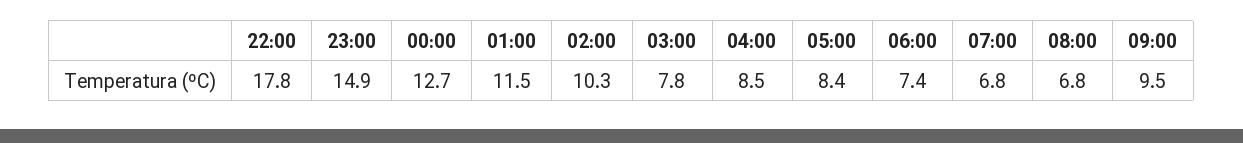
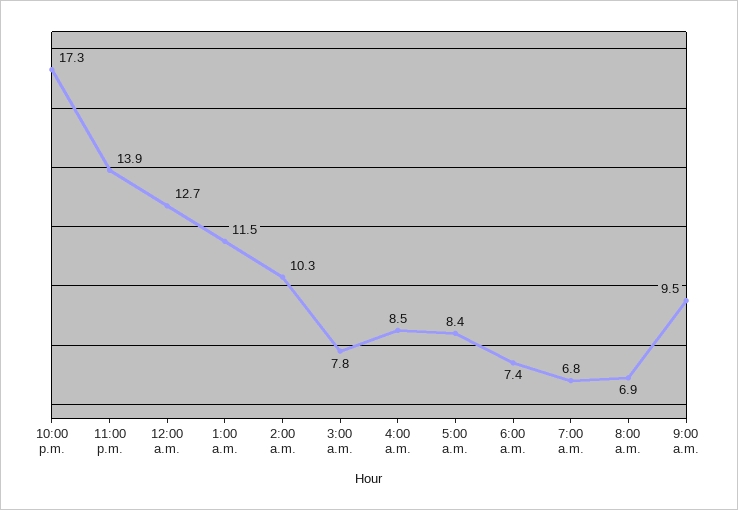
22:00: 17.8 -> 17.3
23:00: 14.9 -> 13.9
08:00: 6.8 -> 6.9

